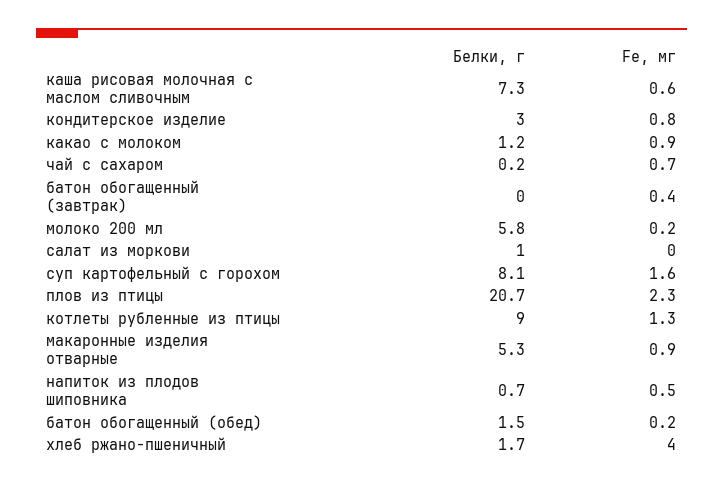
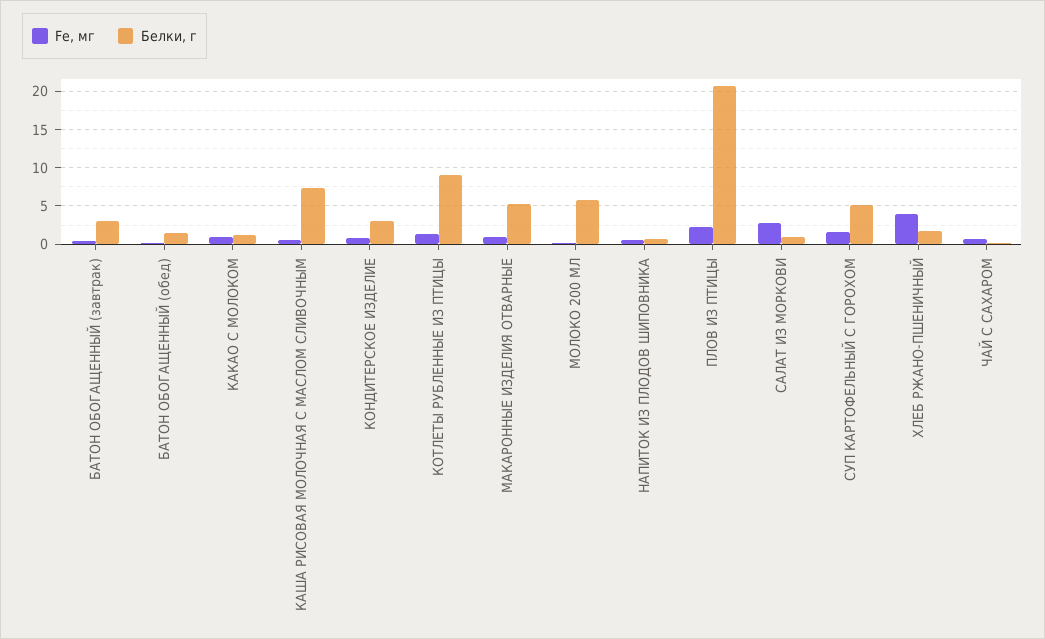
Белки, г, батон обогащенный (завтрак): 0 -> 3
Fe, мг, салат из моркови: 0 -> 3
Белки, г, суп картофельный с горохом: 8.1 -> 5

